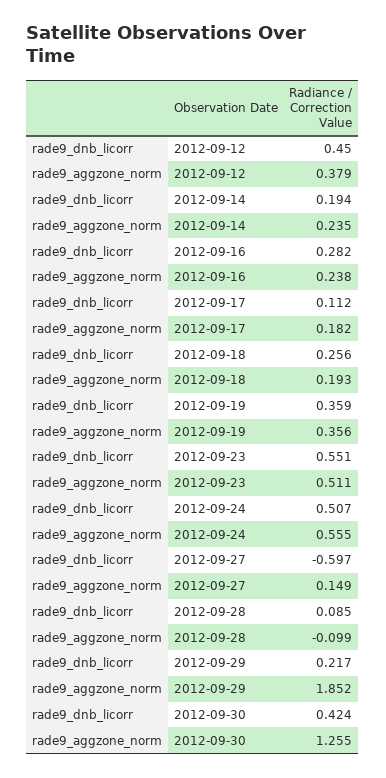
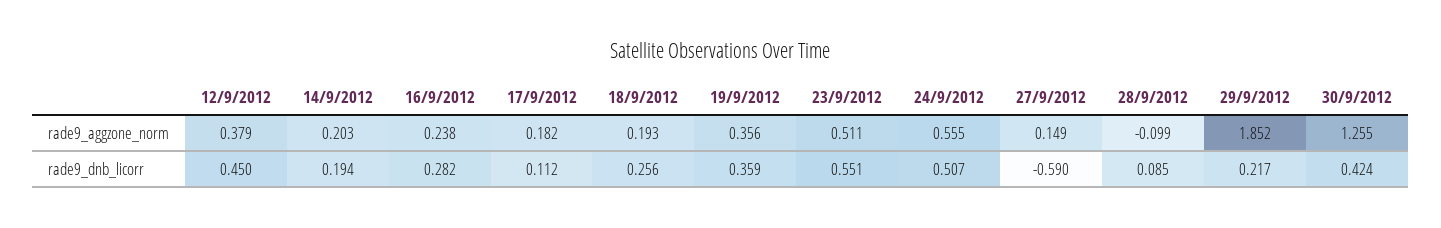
rade9_aggzone_norm, 2012-09-14: 0.235 -> 0.203
rade9_dnb_licorr, 2012-09-27: -0.597 -> -0.59

